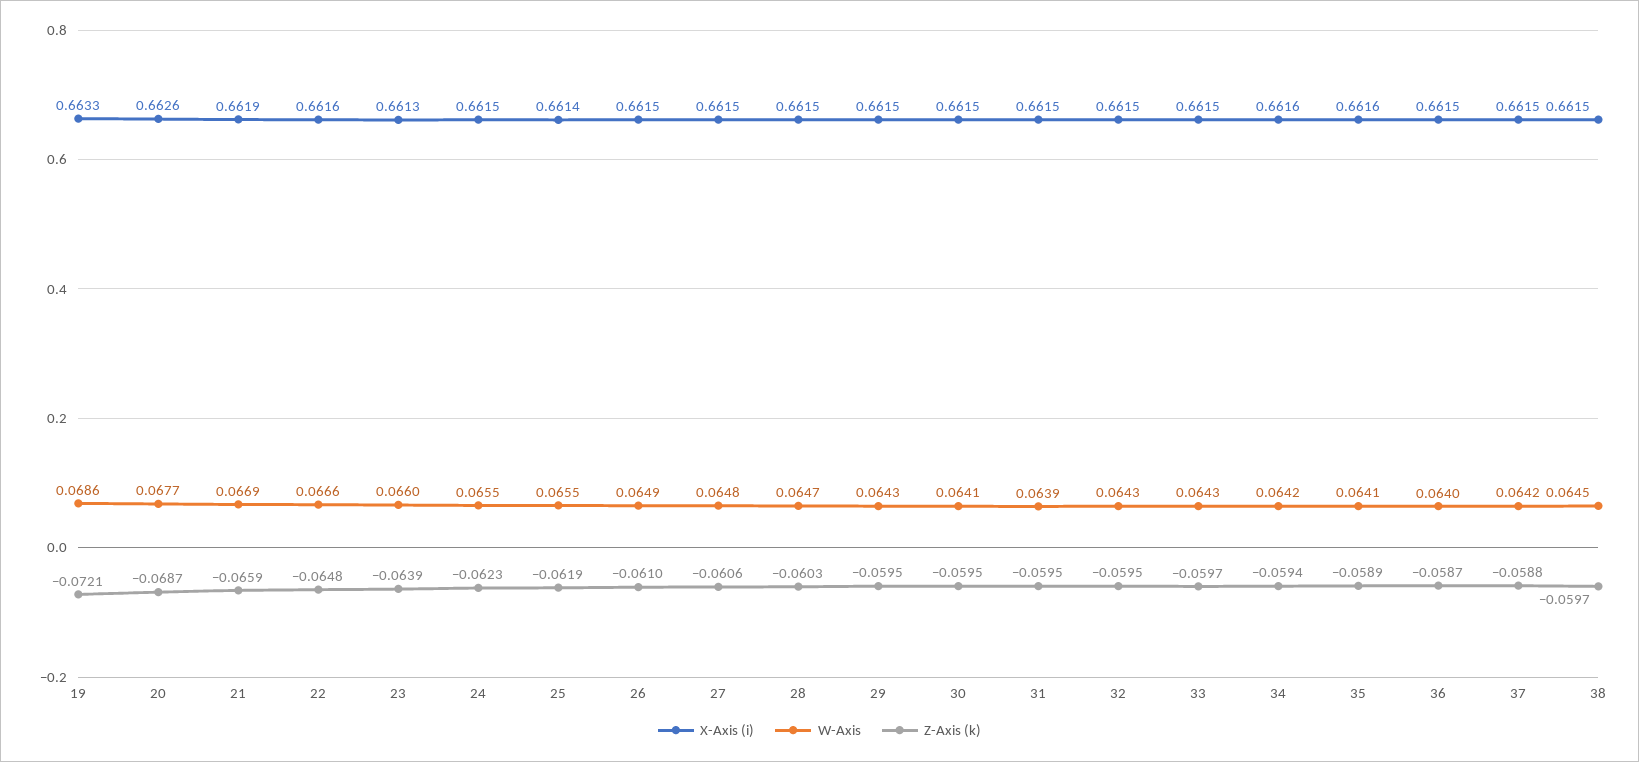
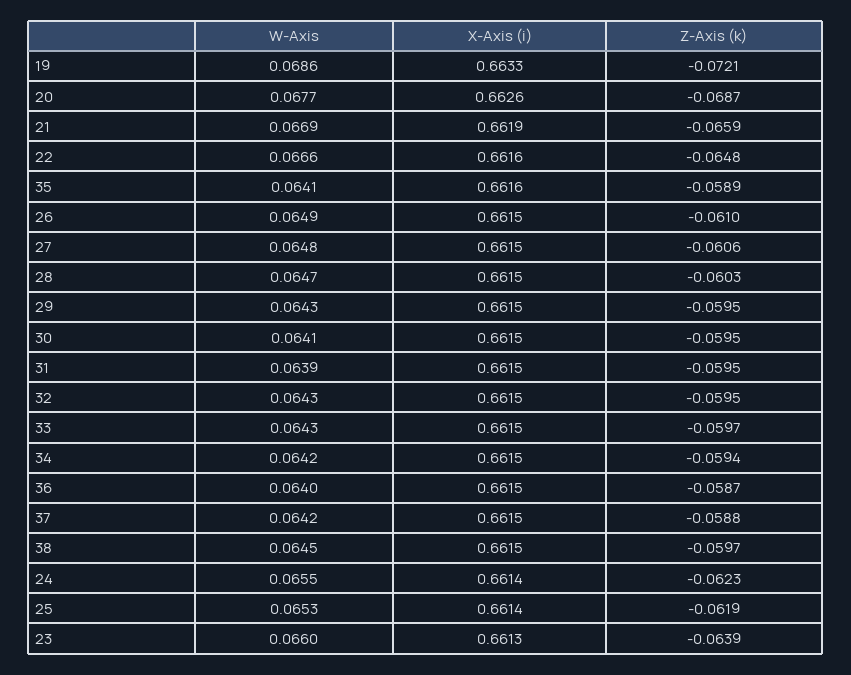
X-Axis (i), 24: 0.6615 -> 0.6614
W-Axis, 25: 0.0655 -> 0.0653
X-Axis (i), 34: 0.6616 -> 0.6615

